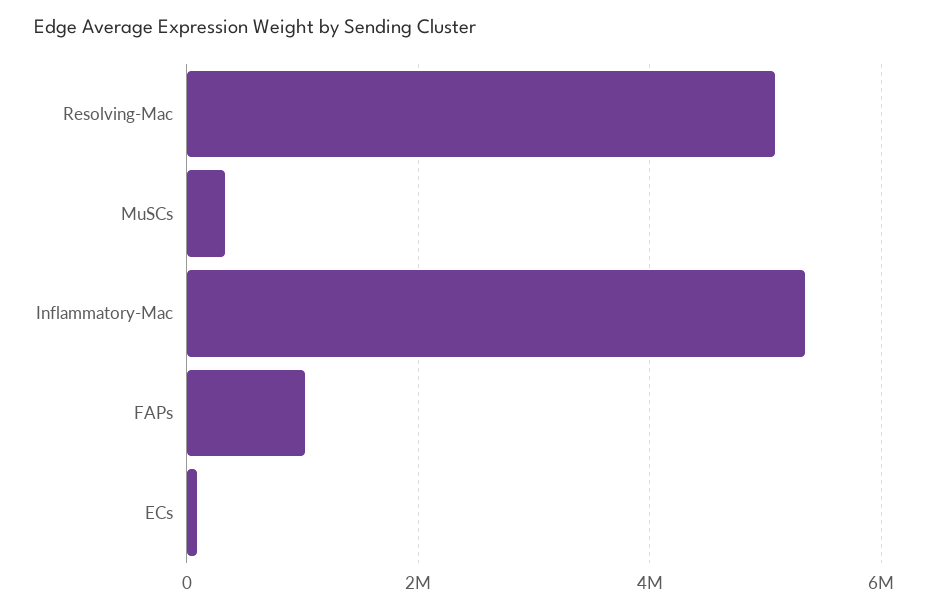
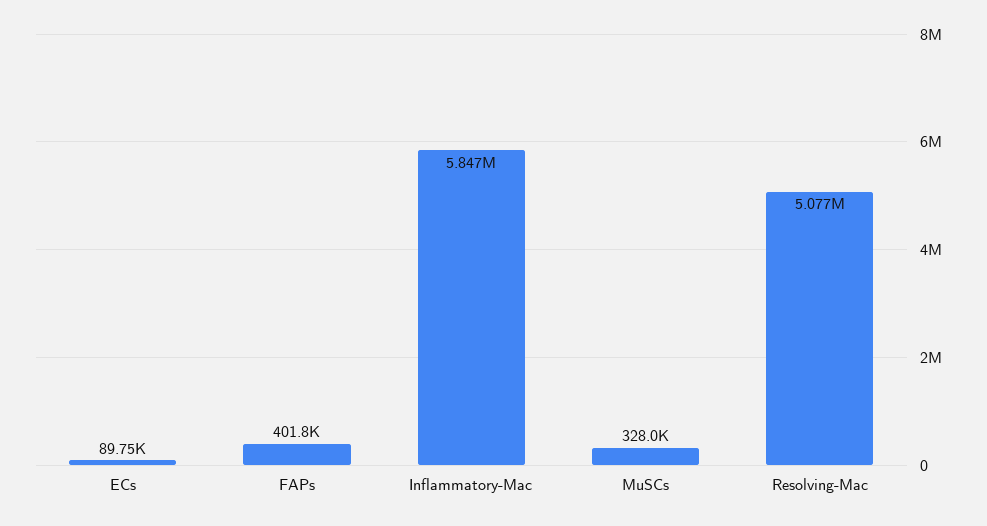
Inflammatory-Mac: 5400000 -> 5847000
FAPs: 1000000 -> 401800

